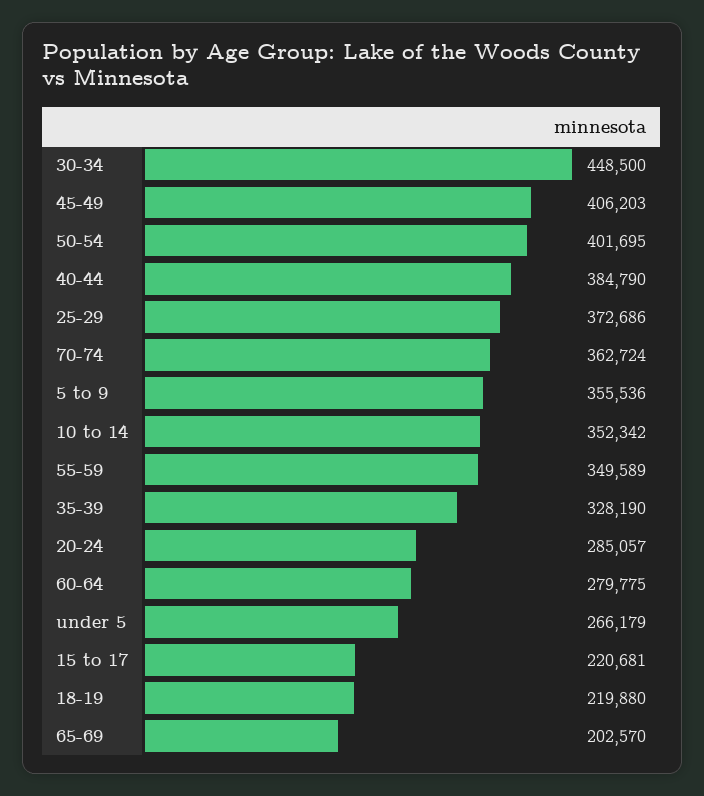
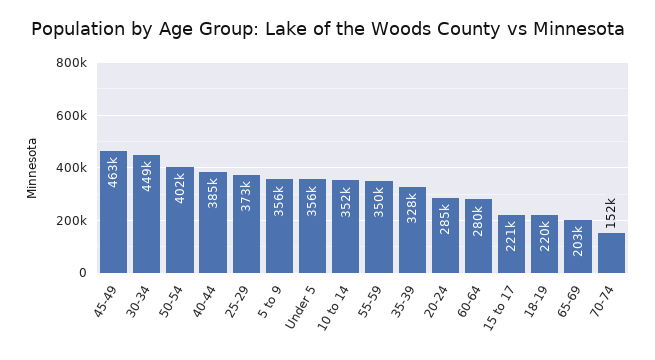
45-49: 406203 -> 463000
70-74: 362724 -> 152000
under 5: 266179 -> 356000

